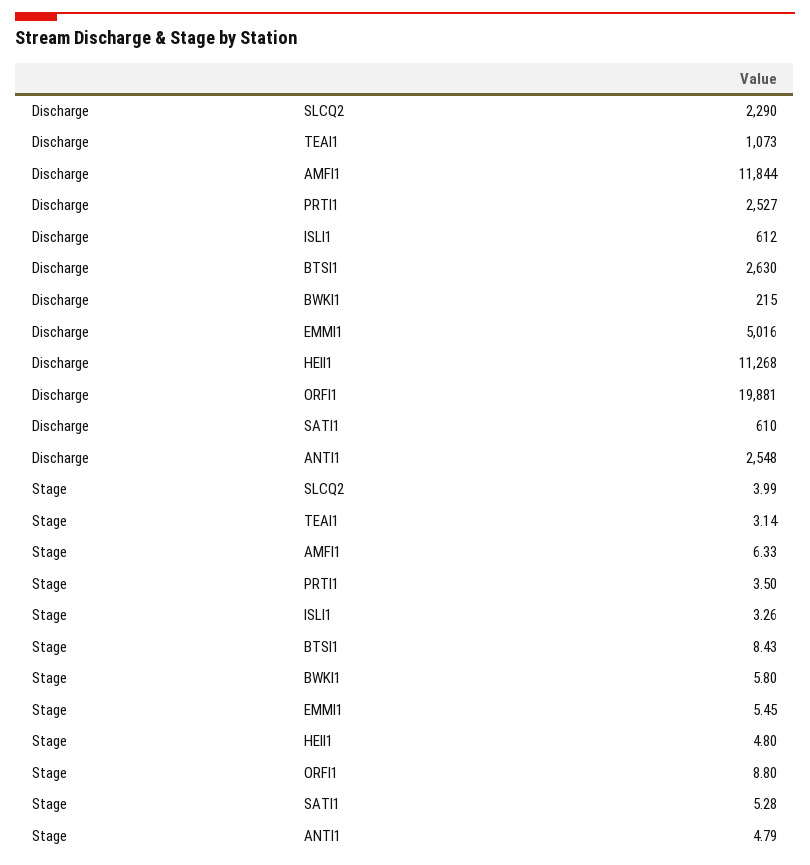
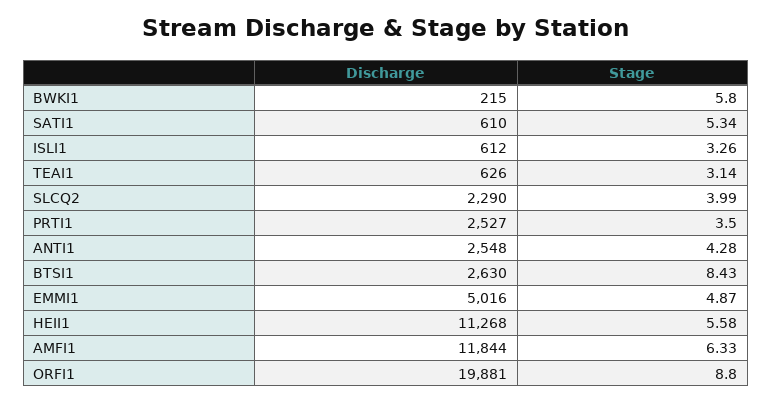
Discharge, TEAI1: 1073 -> 626
Stage, EMMI1: 5.45 -> 4.87
Stage, HEII1: 4.8 -> 5.58
Stage, SATI1: 5.28 -> 5.34
Stage, ANTI1: 4.79 -> 4.28

